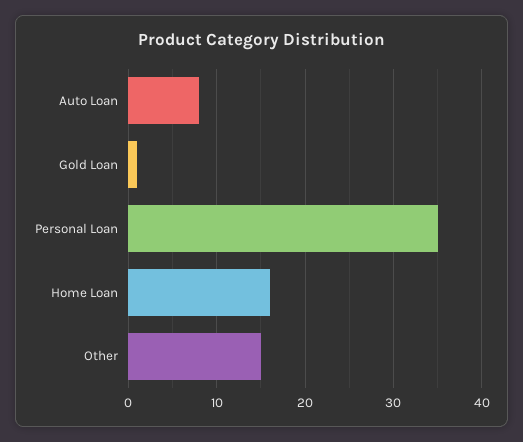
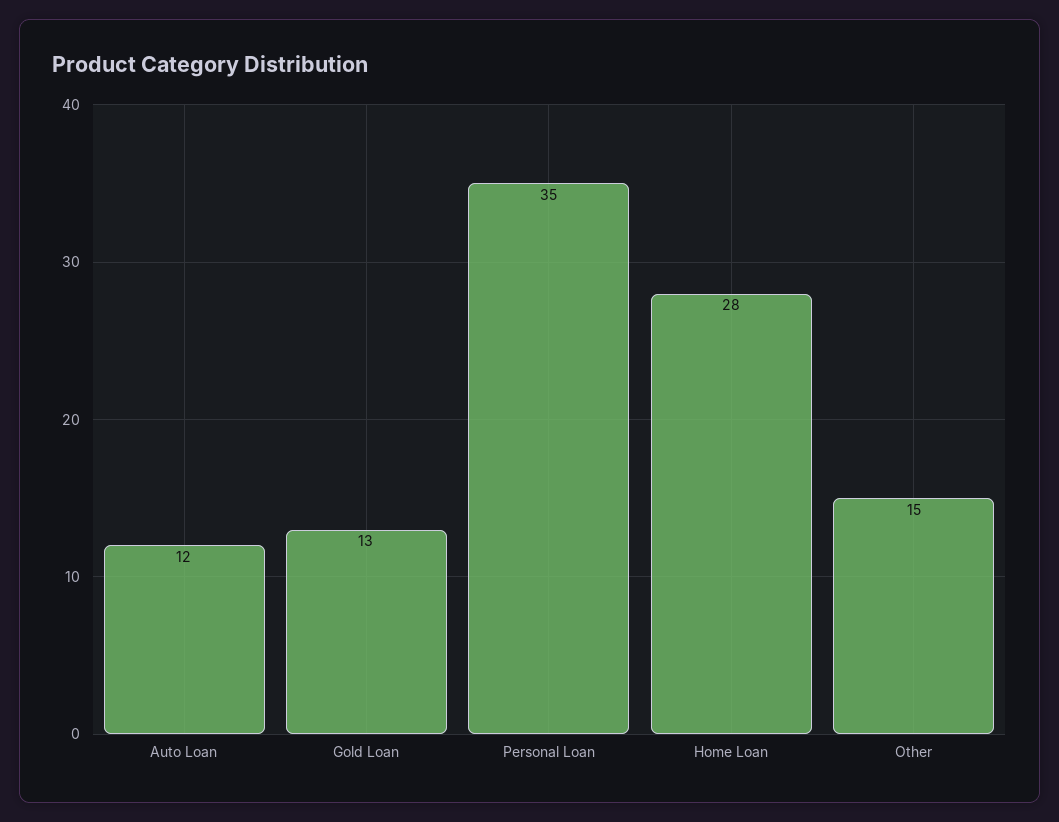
Auto Loan: 8 -> 12
Gold Loan: 1 -> 13
Home Loan: 16 -> 28

